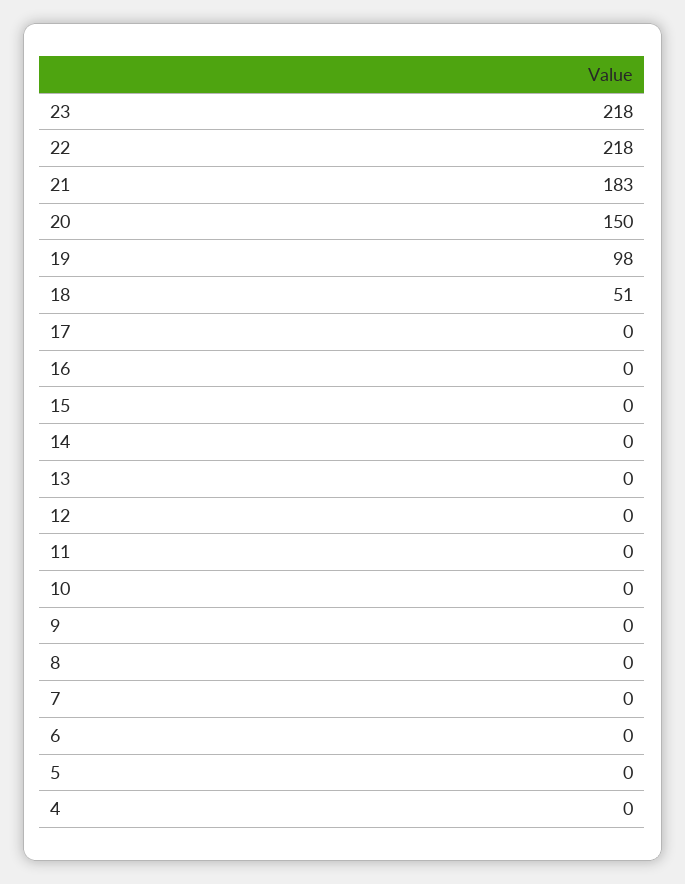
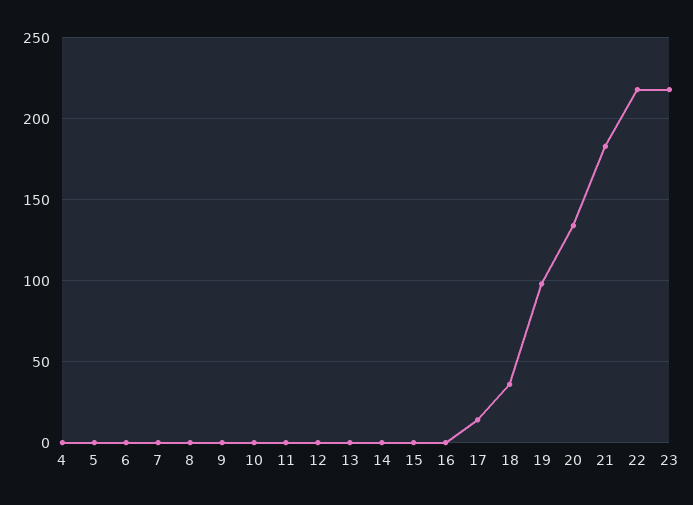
20: 150 -> 135
18: 51 -> 35
17: 0 -> 15

